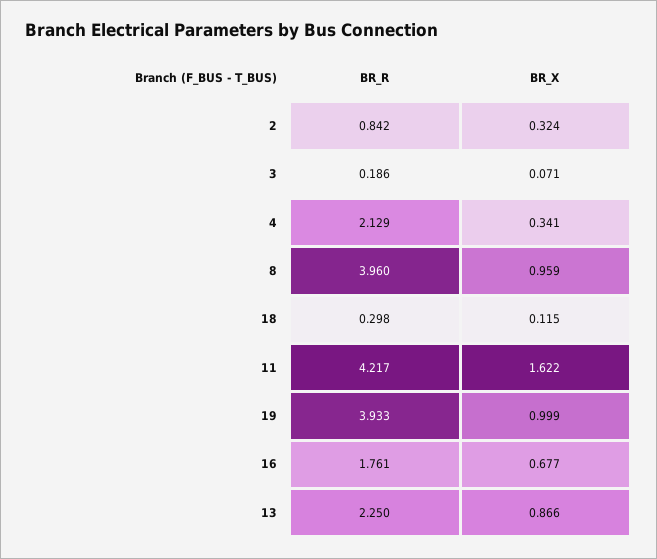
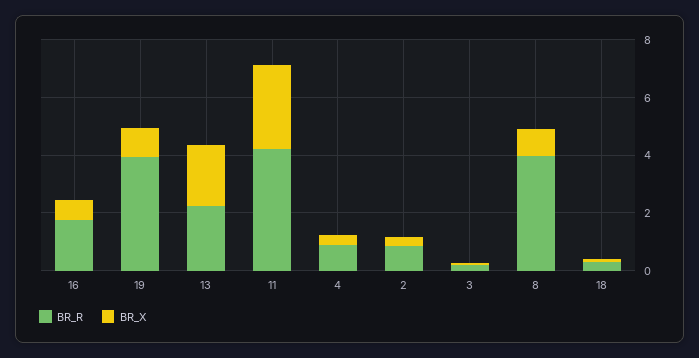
BR_R, 4: 2.129 -> 1
BR_X, 11: 1.622 -> 3
BR_X, 13: 0.866 -> 2

